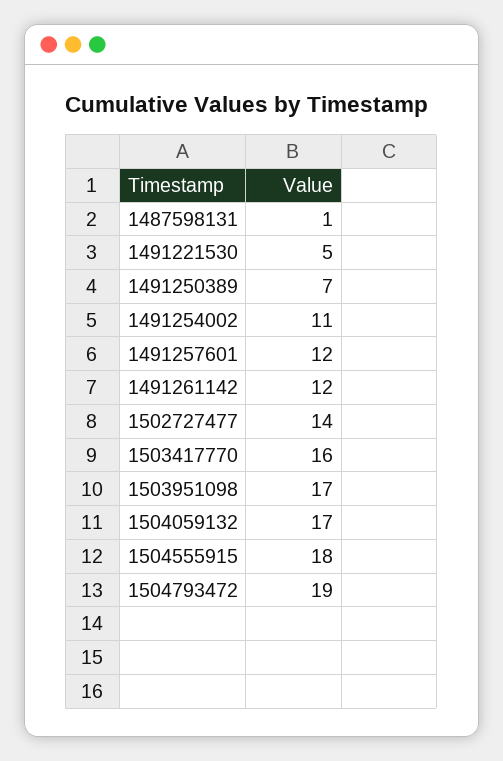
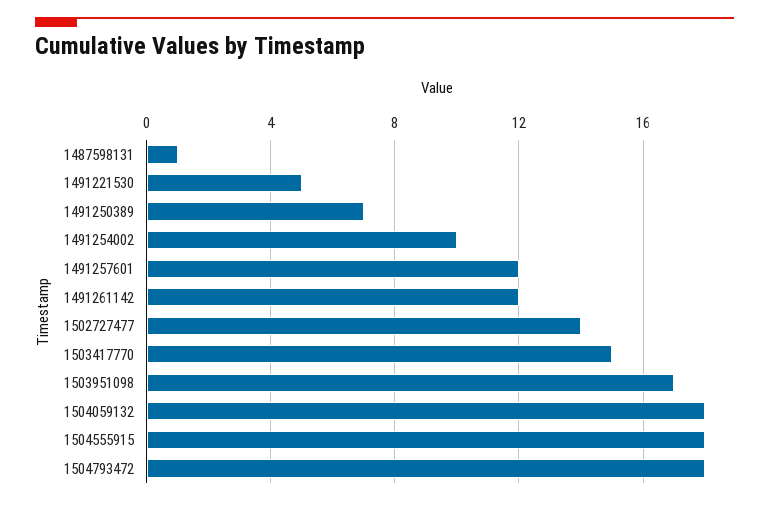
1491254002: 11 -> 10
1503417770: 16 -> 15
1504059132: 17 -> 18
1504793472: 19 -> 18

